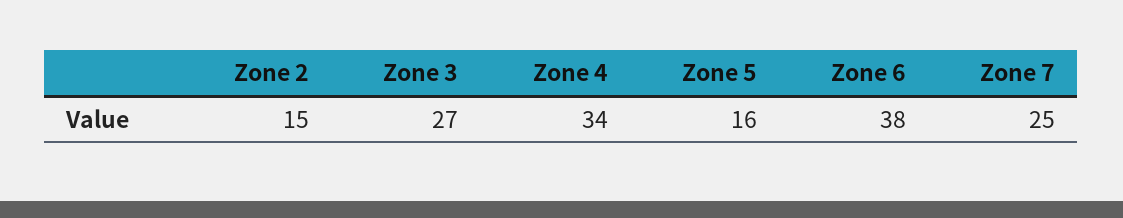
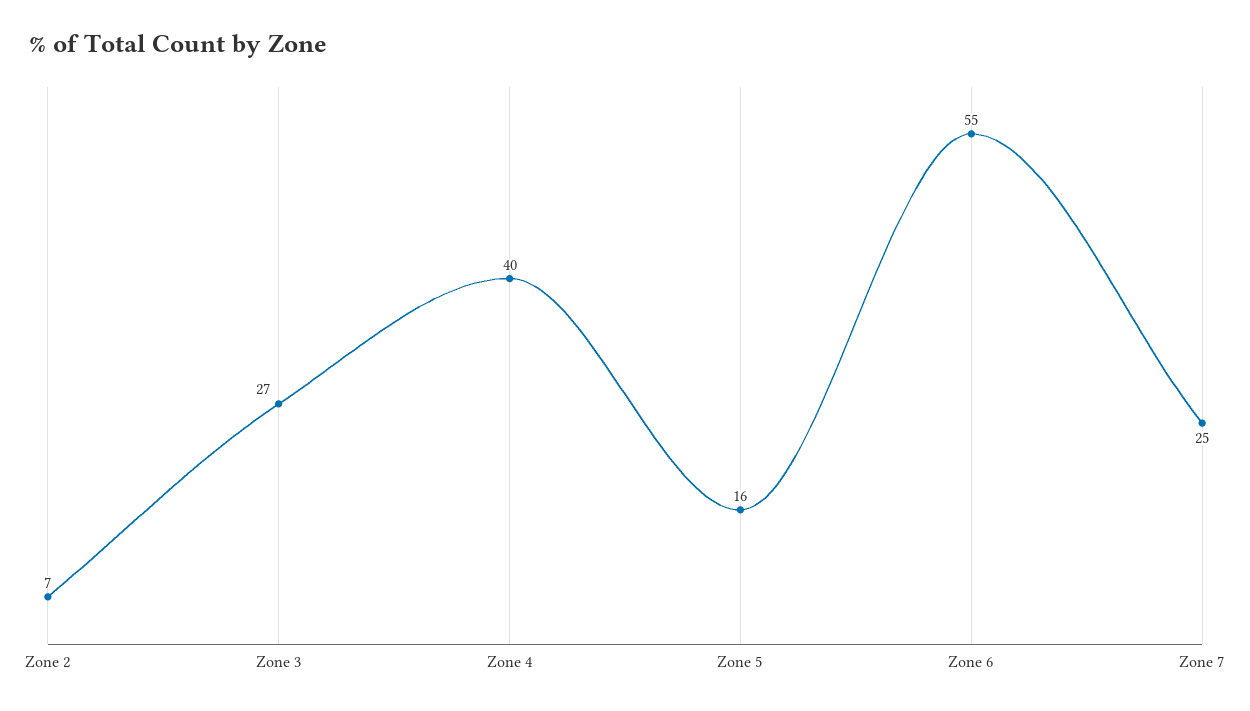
Zone 2: 15 -> 7
Zone 4: 34 -> 40
Zone 6: 38 -> 55

